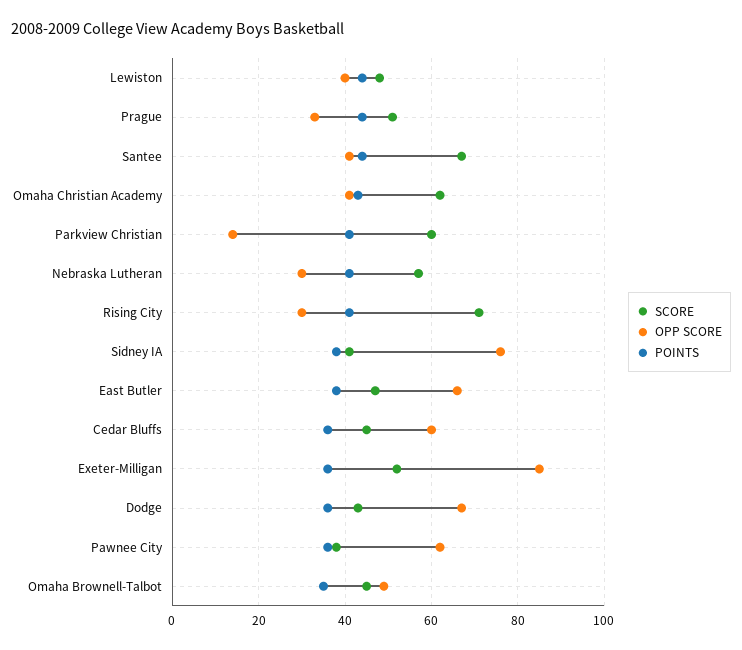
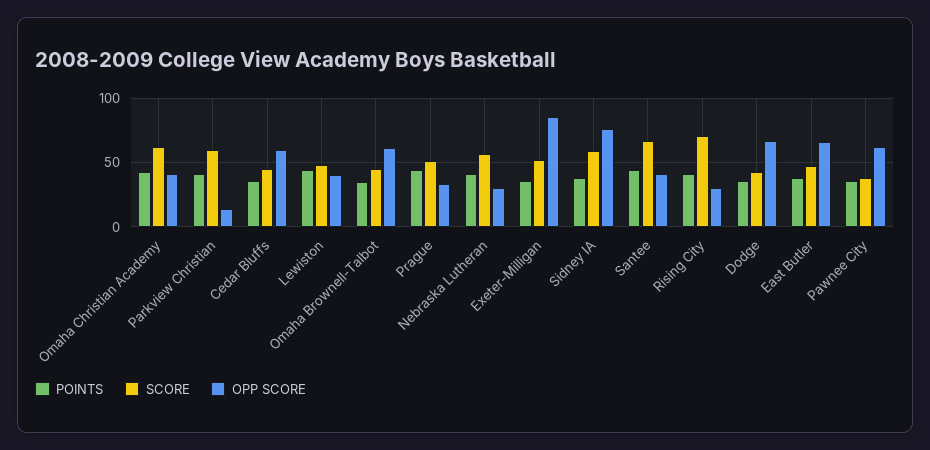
SCORE, Sidney IA: 40 -> 60
OPP SCORE, Omaha Brownell-Talbot: 50 -> 60

